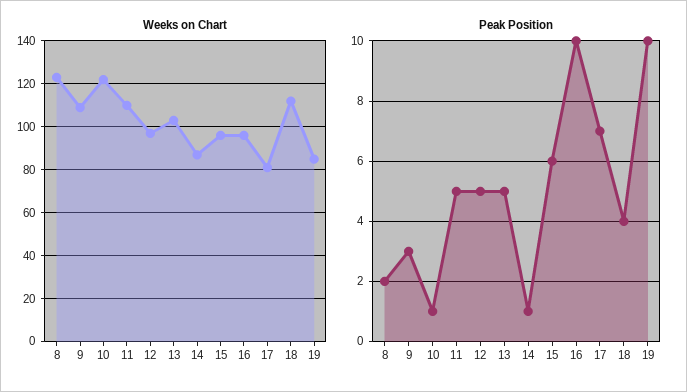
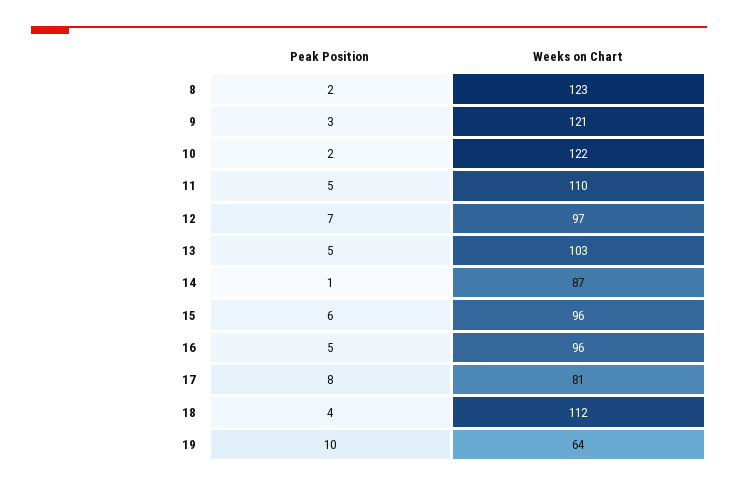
Weeks on Chart, 9: 110 -> 121
Weeks on Chart, 19: 85 -> 64
Peak Position, 10: 1 -> 2
Peak Position, 12: 5 -> 7
Peak Position, 16: 10 -> 5
Peak Position, 17: 7 -> 8

